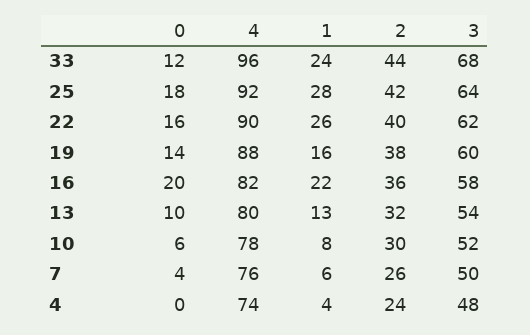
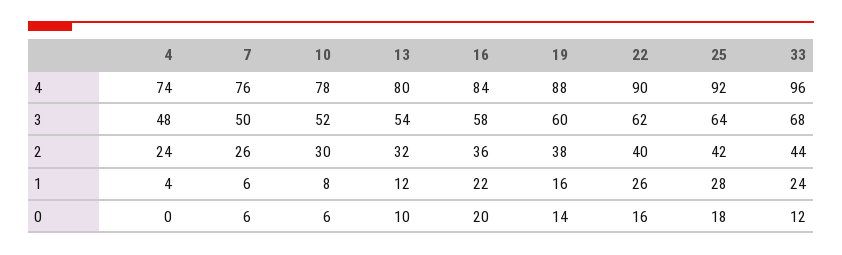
4, 16: 82 -> 84
1, 13: 13 -> 12
0, 7: 4 -> 6

